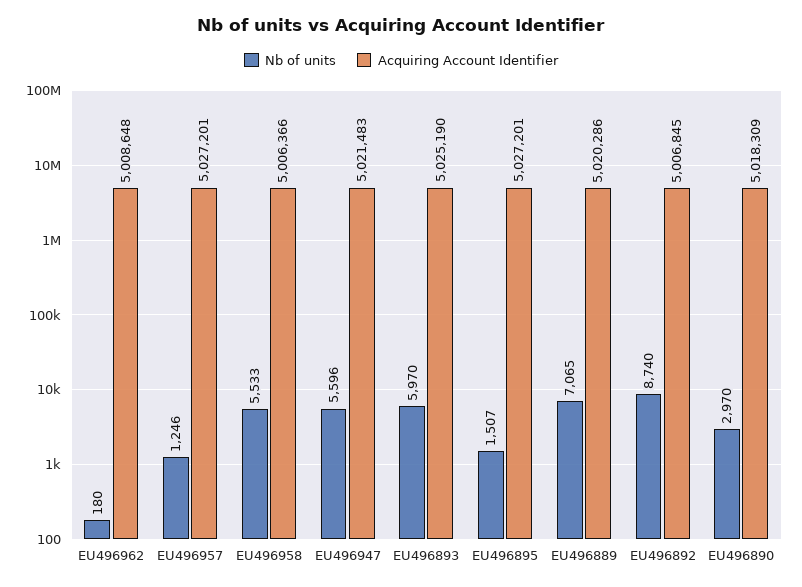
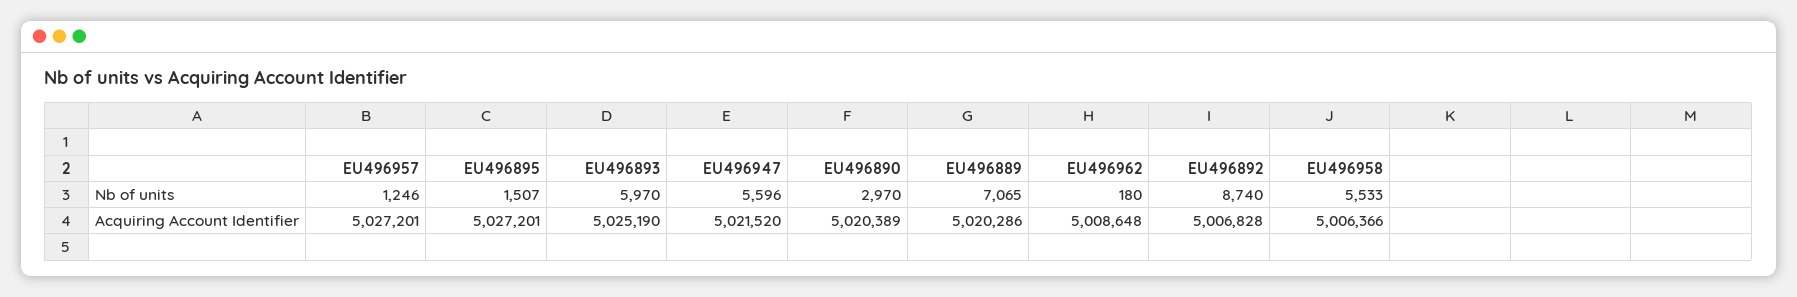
Acquiring Account Identifier, EU496947: 5021483 -> 5021520
Acquiring Account Identifier, EU496892: 5006845 -> 5006828
Acquiring Account Identifier, EU496890: 5018309 -> 5020389

